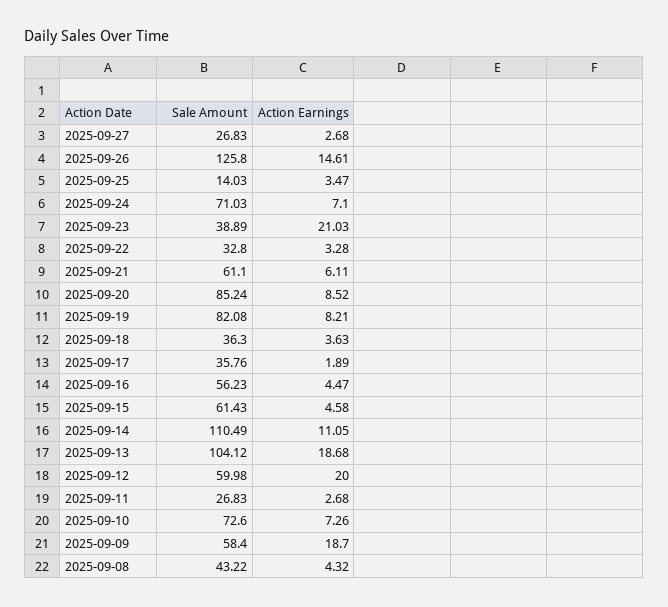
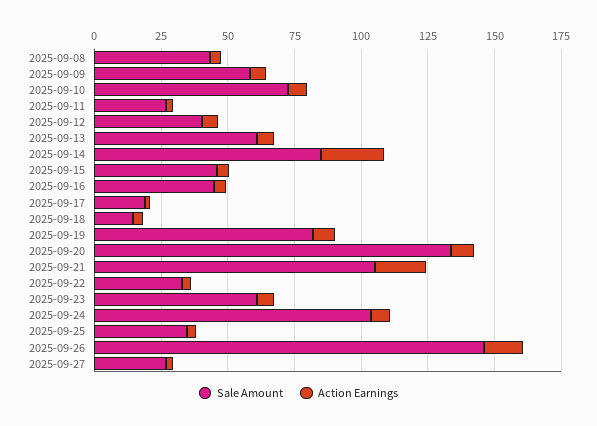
Sale Amount, 2025-09-26: 125.8 -> 145
Sale Amount, 2025-09-25: 14.03 -> 35
Sale Amount, 2025-09-24: 71.03 -> 105
Sale Amount, 2025-09-23: 38.89 -> 60
Action Earnings, 2025-09-23: 21.03 -> 5
Sale Amount, 2025-09-21: 61.1 -> 105
Action Earnings, 2025-09-21: 6.11 -> 20
Sale Amount, 2025-09-20: 85.24 -> 135
Sale Amount, 2025-09-18: 36.3 -> 15
Sale Amount, 2025-09-17: 35.76 -> 20
Sale Amount, 2025-09-16: 56.23 -> 45
Sale Amount, 2025-09-15: 61.43 -> 45
Sale Amount, 2025-09-14: 110.49 -> 85
Action Earnings, 2025-09-14: 11.05 -> 25
Sale Amount, 2025-09-13: 104.12 -> 60
Action Earnings, 2025-09-13: 18.68 -> 5
Sale Amount, 2025-09-12: 59.98 -> 40
Action Earnings, 2025-09-12: 20 -> 5
Action Earnings, 2025-09-09: 18.7 -> 5

